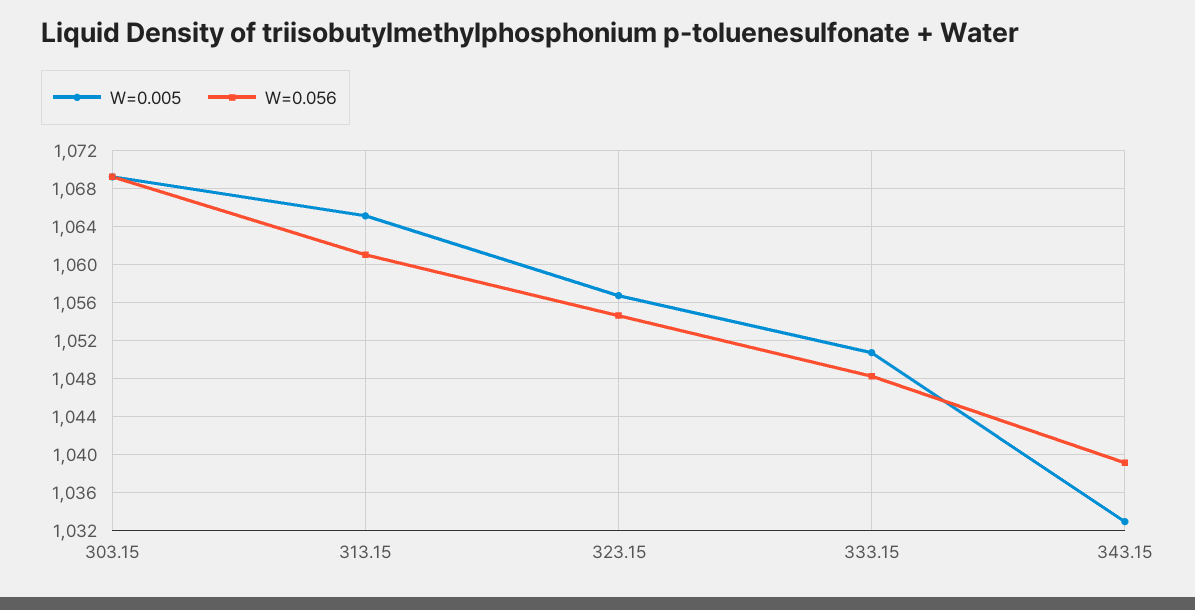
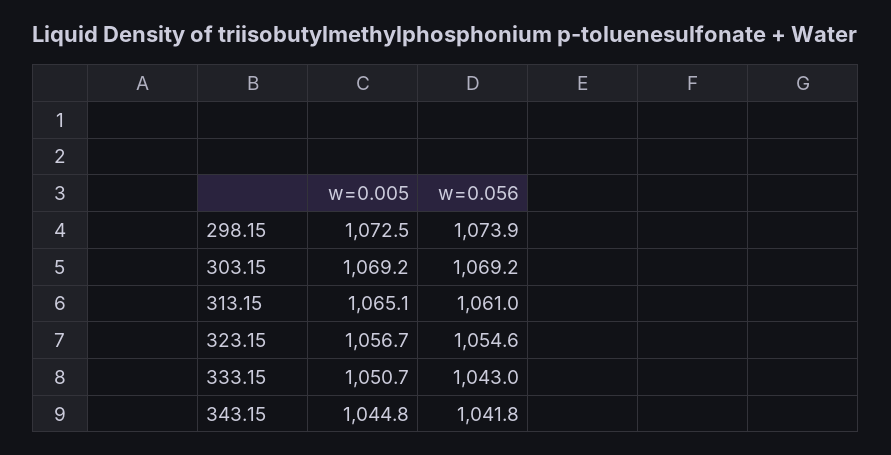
W=0.056, 333.15: 1048 -> 1043
W=0.005, 343.15: 1033 -> 1044.8
W=0.056, 343.15: 1039 -> 1041.8
W=0.005, 298.15: none -> 1072.5
W=0.056, 298.15: none -> 1073.9

